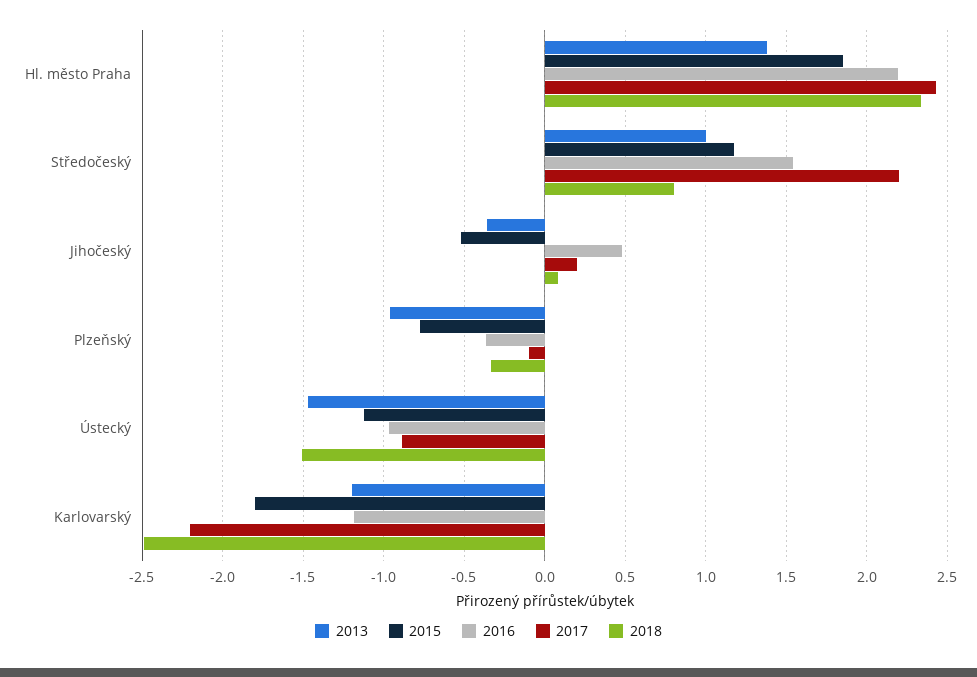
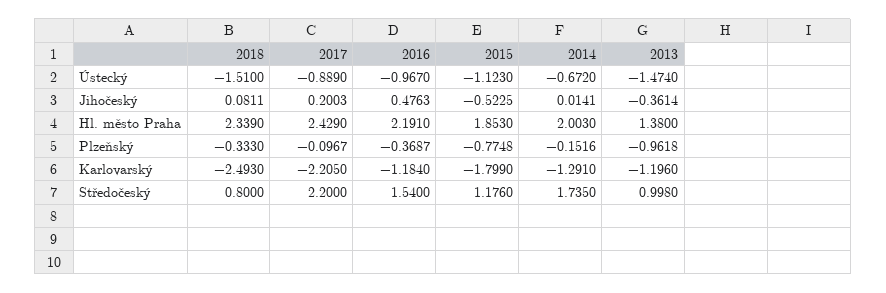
2014, Ústecký: none -> -0.672
2014, Jihočeský: none -> 0.0141
2014, Hl. město Praha: none -> 2.003
2014, Plzeňský: none -> -0.1516
2014, Karlovarský: none -> -1.291
2014, Středočeský: none -> 1.735

